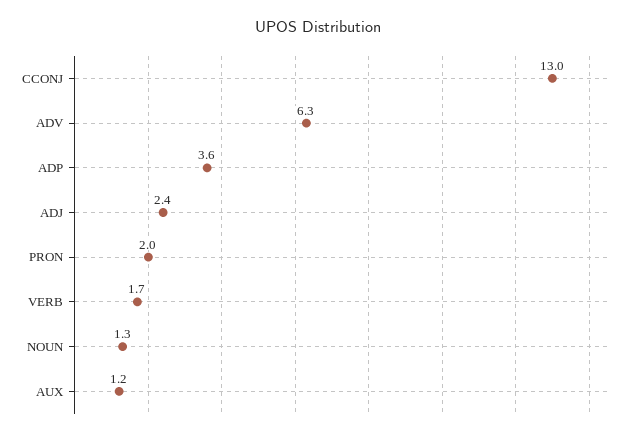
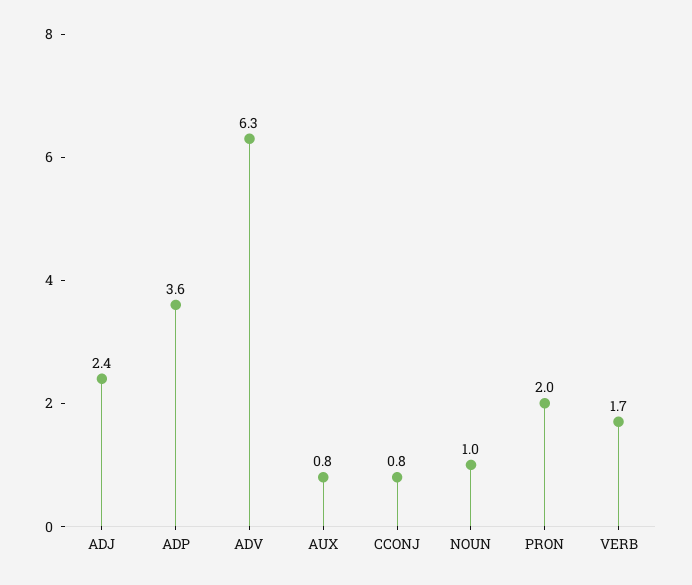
CCONJ: 13 -> 0.8
NOUN: 1.3 -> 1
AUX: 1.2 -> 0.8

